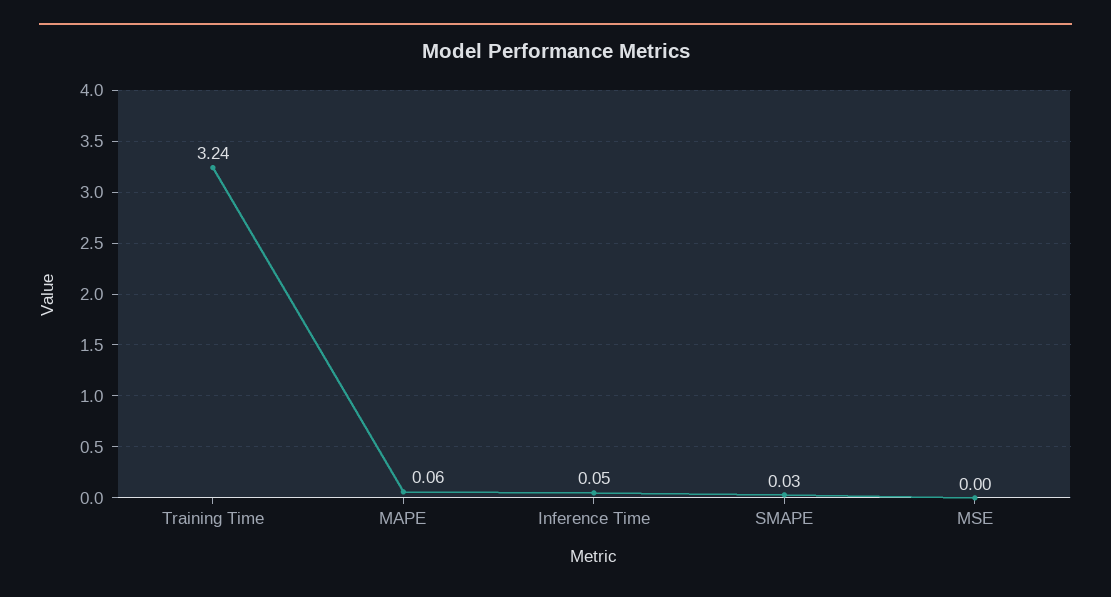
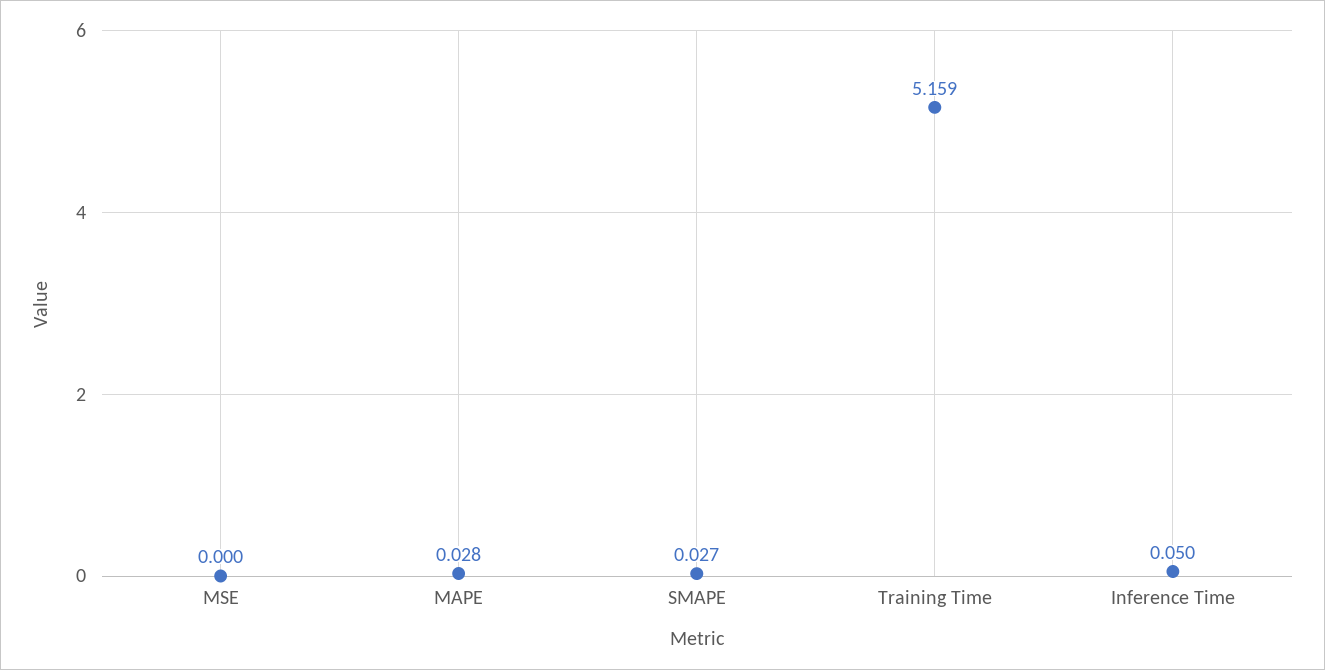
Training Time: 3.24 -> 5.159
MAPE: 0.06 -> 0.028

